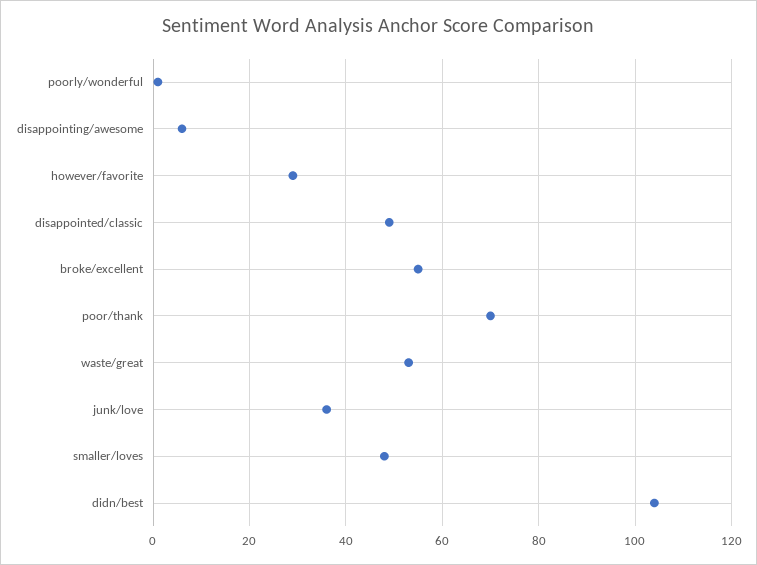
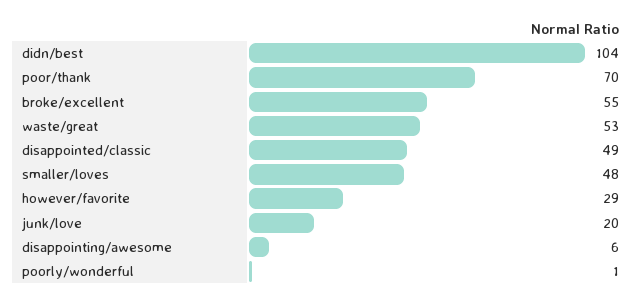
junk/love: 35 -> 20

